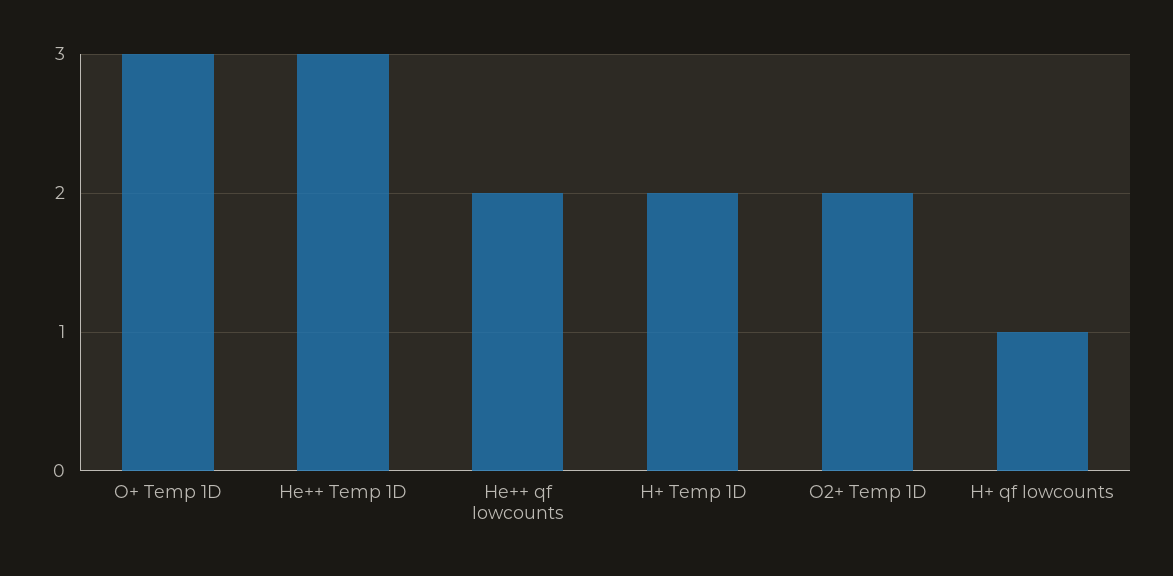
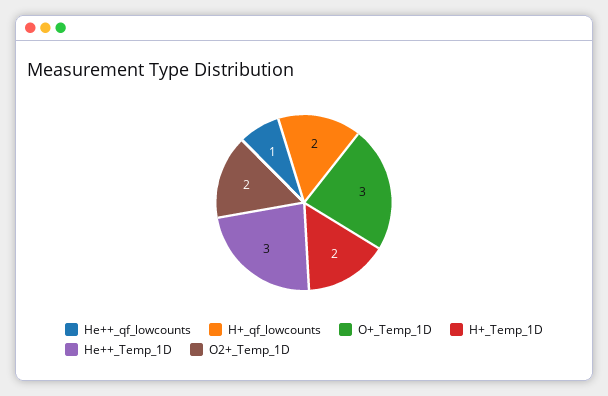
He++ qf lowcounts: 2 -> 1
H+ qf lowcounts: 1 -> 2

